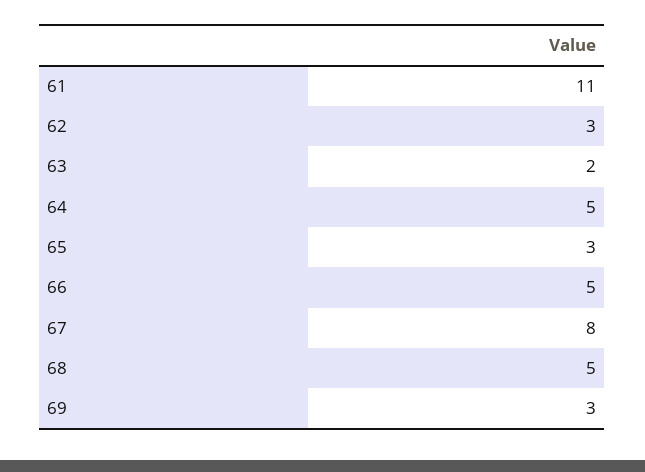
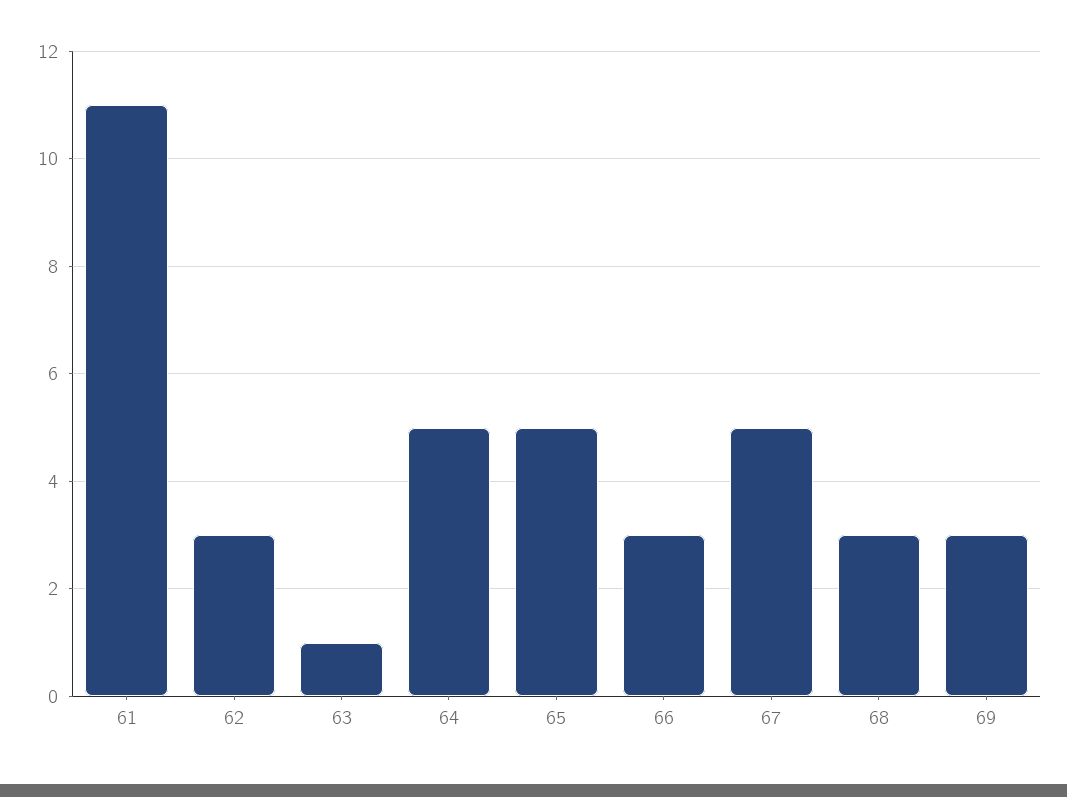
63: 2 -> 1
65: 3 -> 5
66: 5 -> 3
67: 8 -> 5
68: 5 -> 3

